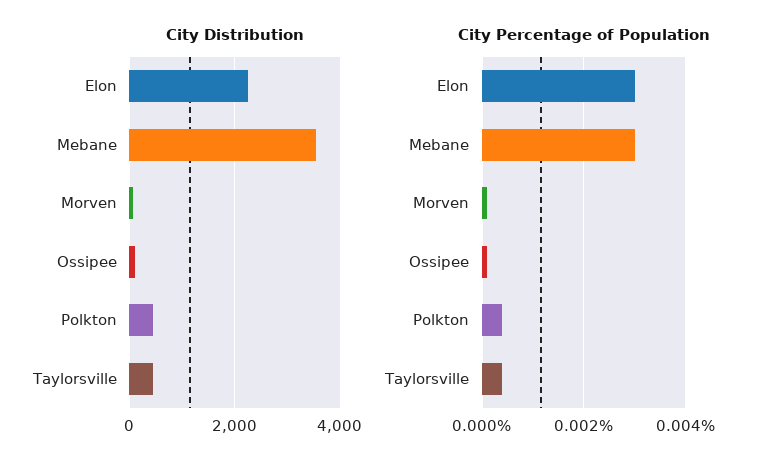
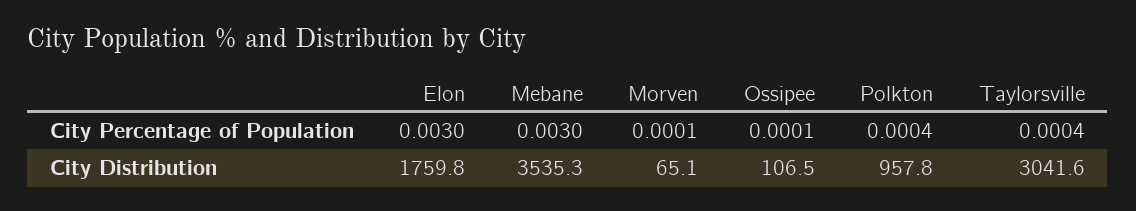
City Distribution, Elon: 2200 -> 1759.8
City Distribution, Polkton: 400 -> 957.8
City Distribution, Taylorsville: 400 -> 3041.6

